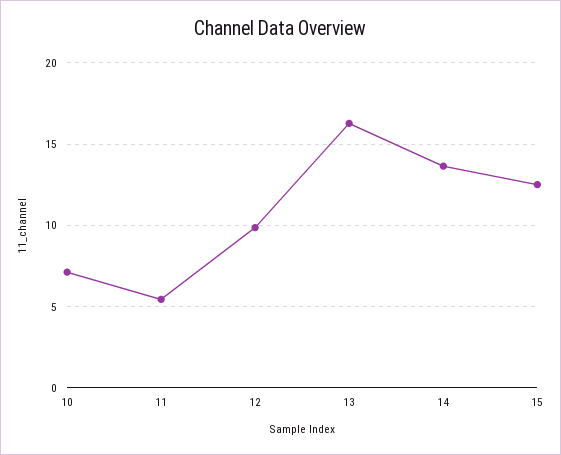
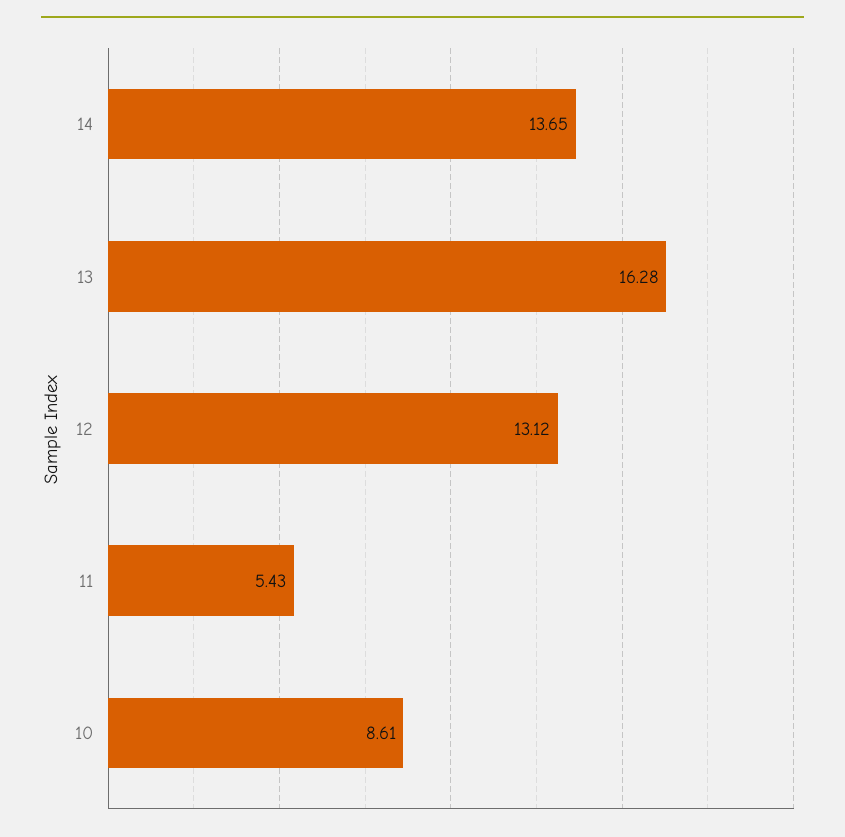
10: 7 -> 8.61
12: 10 -> 13.12
15: 12.5 -> none

